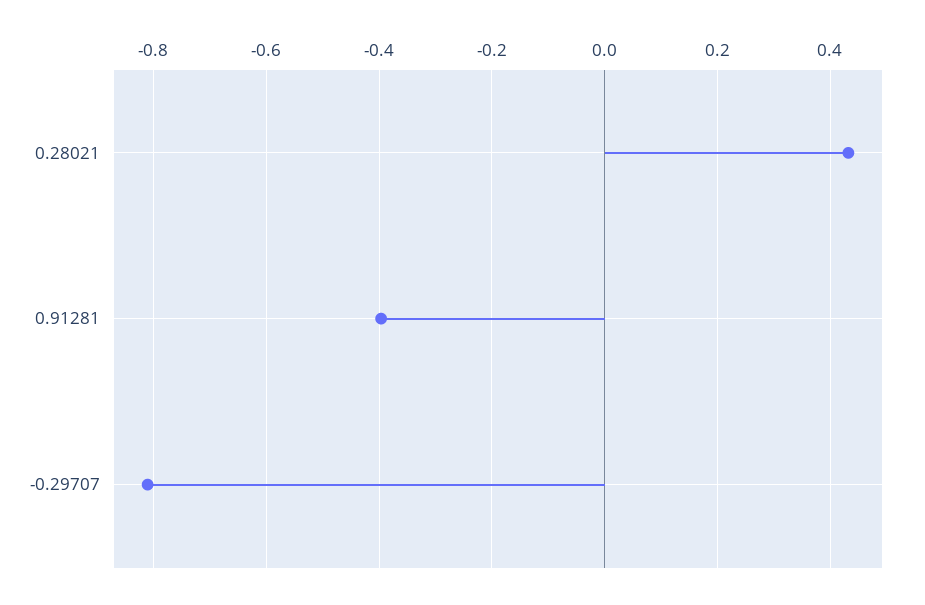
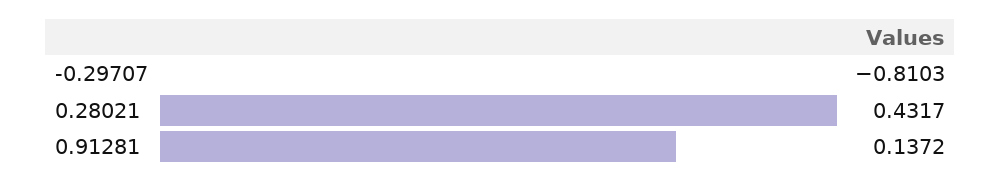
0.91281: -0.4 -> 0.1372

